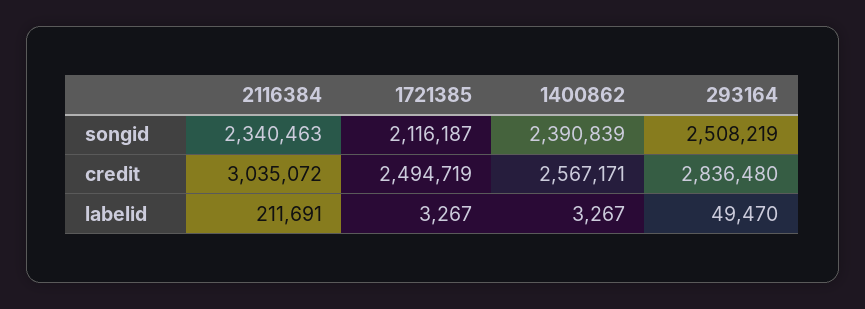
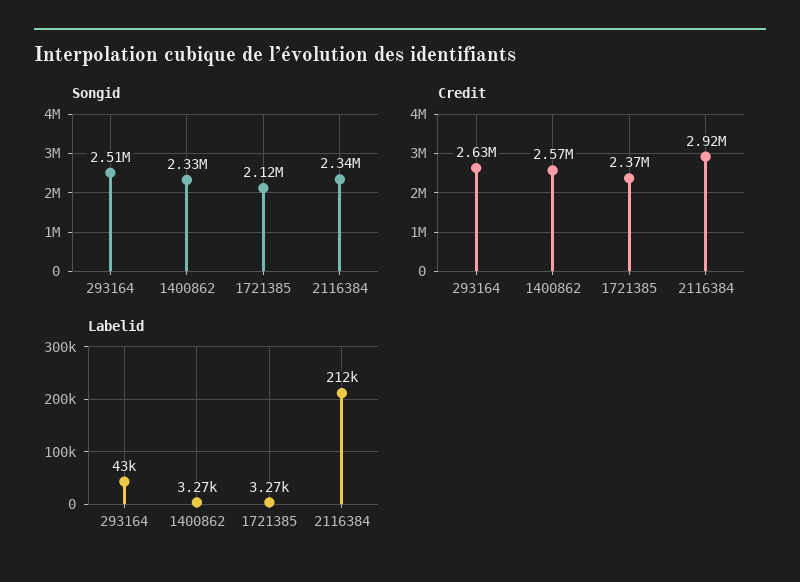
songid, 1400862: 2390839 -> 2330000
credit, 2116384: 3035072 -> 2920000
credit, 1721385: 2494719 -> 2370000
credit, 293164: 2836480 -> 2630000
labelid, 293164: 49470 -> 43000

